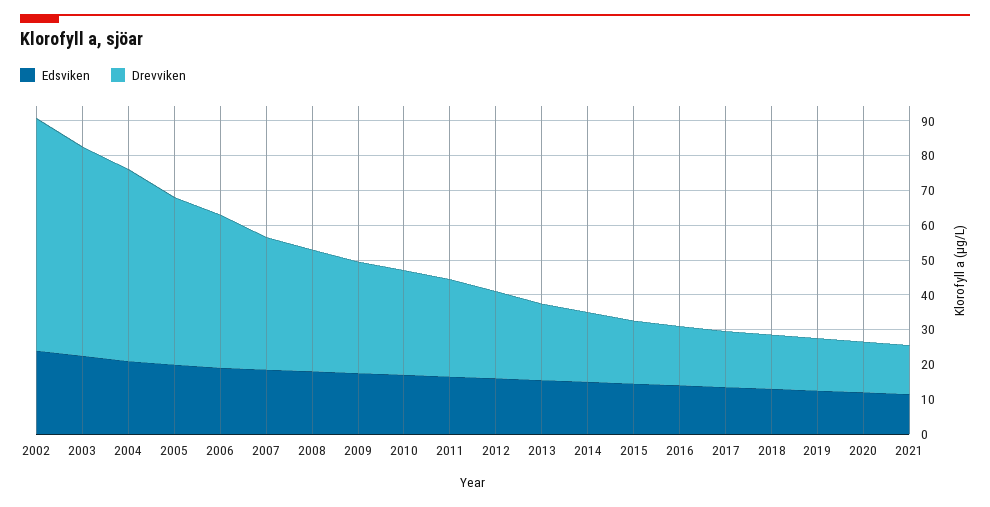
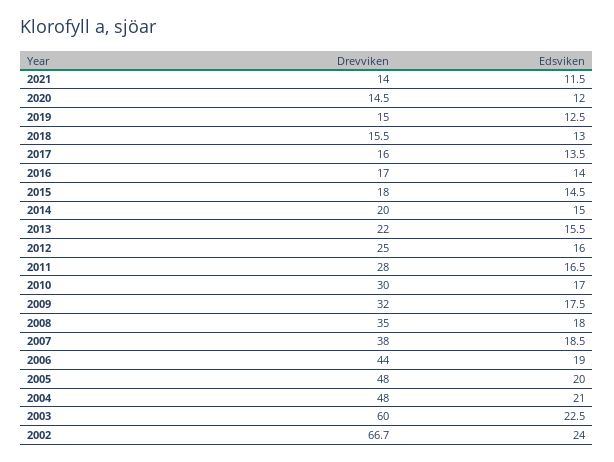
Drevviken, 2004: 55 -> 48

